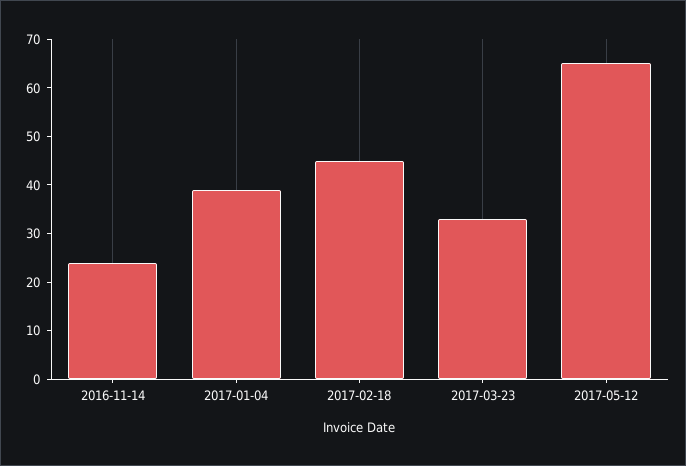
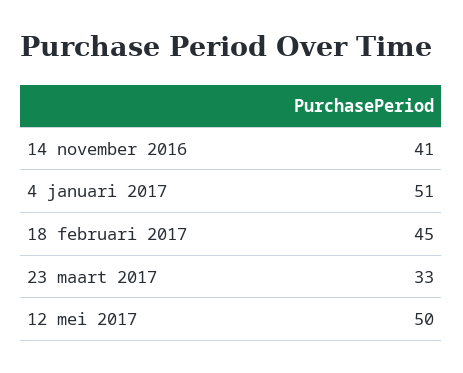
2016-11-14: 25 -> 41
2017-01-04: 40 -> 51
2017-05-12: 65 -> 50

